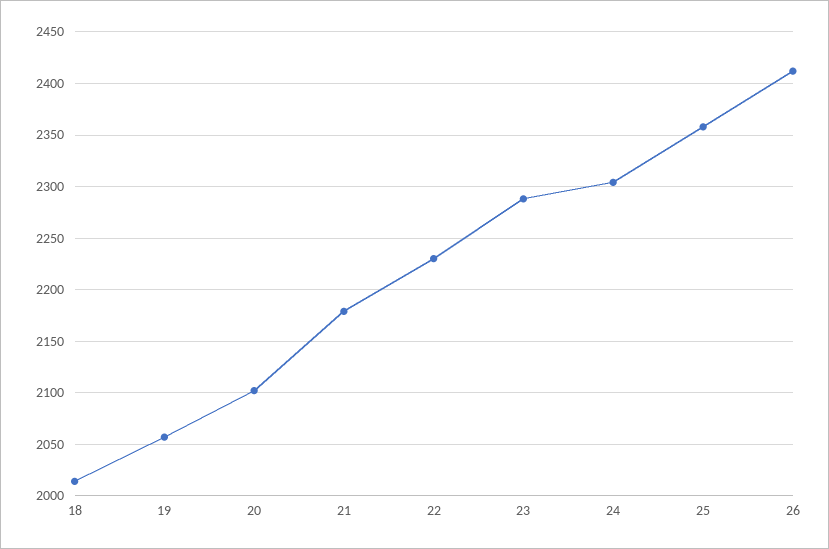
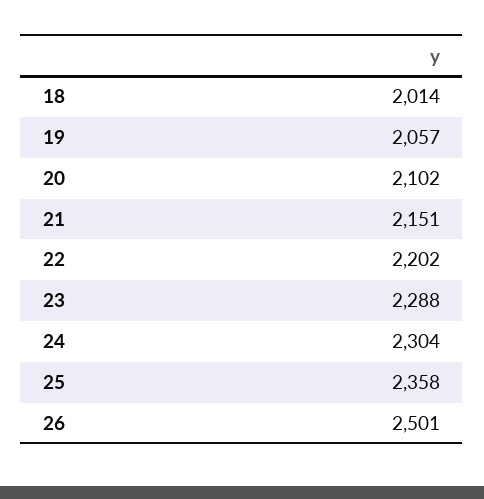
21: 2180 -> 2151
22: 2230 -> 2202
26: 2410 -> 2501

